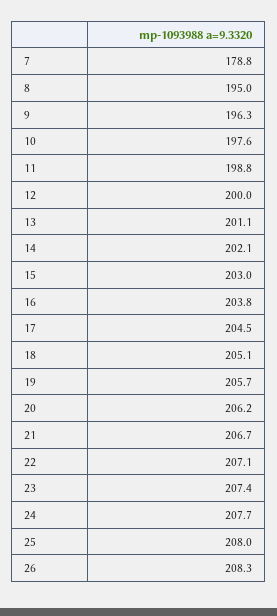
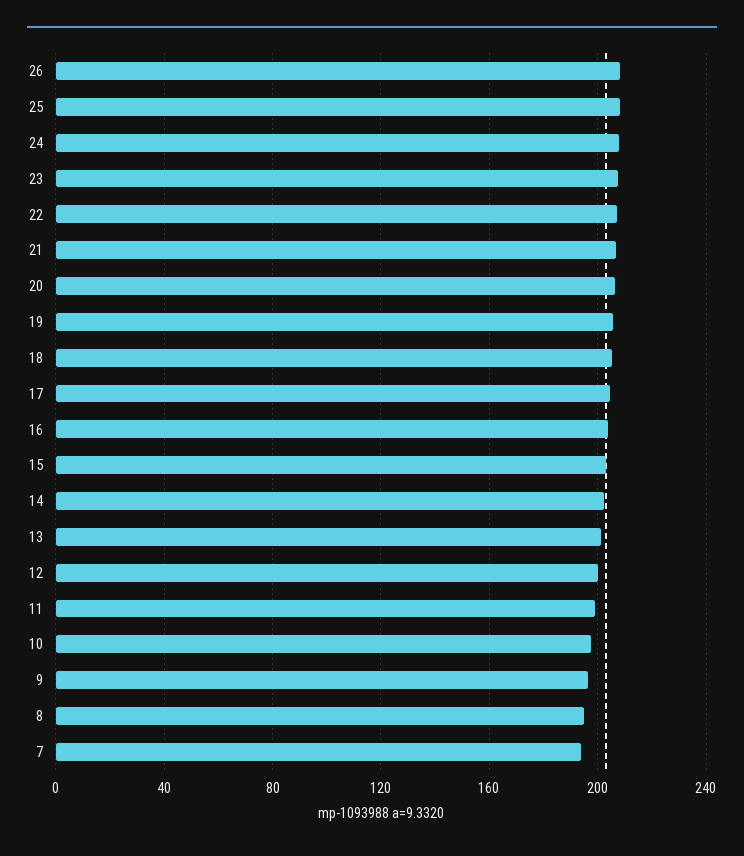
7: 178.8 -> 195

